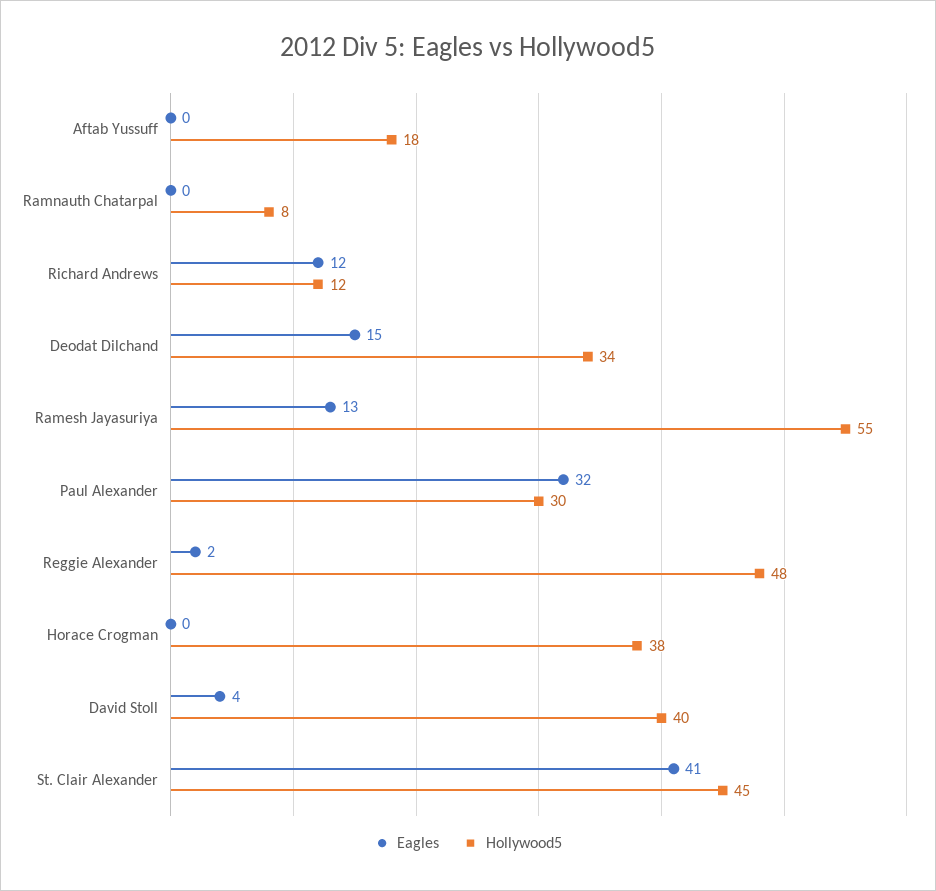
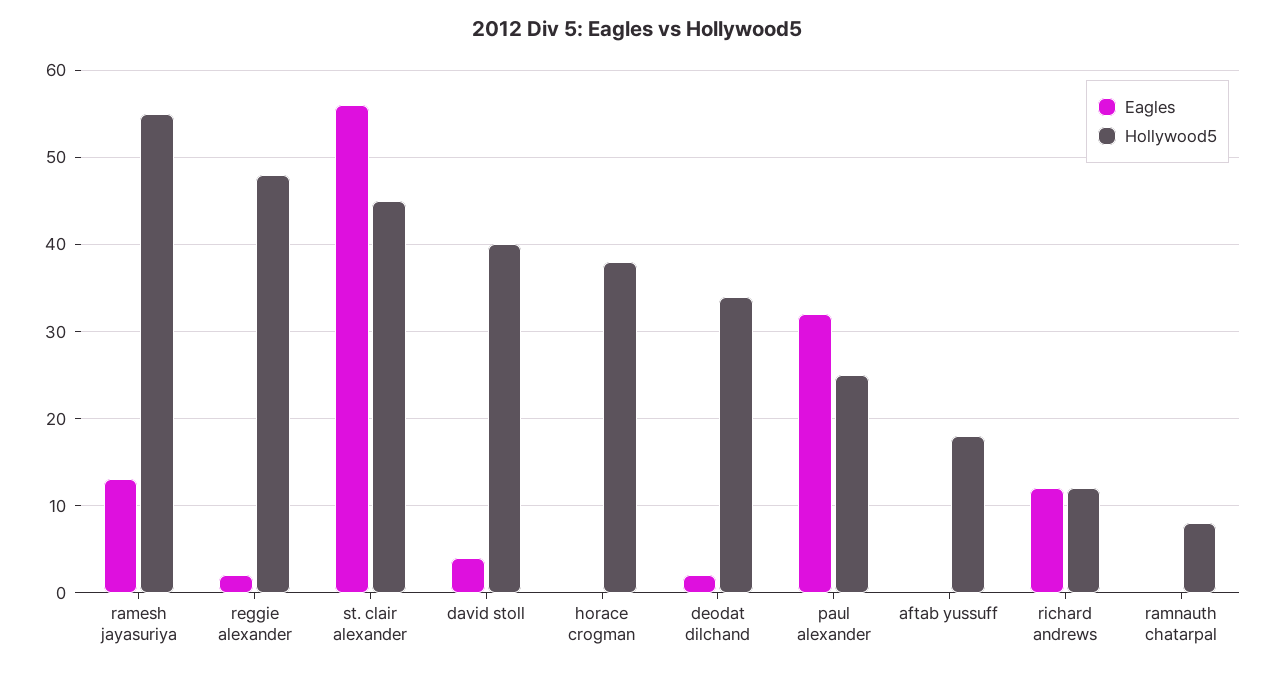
Eagles, Deodat Dilchand: 15 -> 2
Hollywood5, Paul Alexander: 30 -> 25
Eagles, St. Clair Alexander: 41 -> 56

